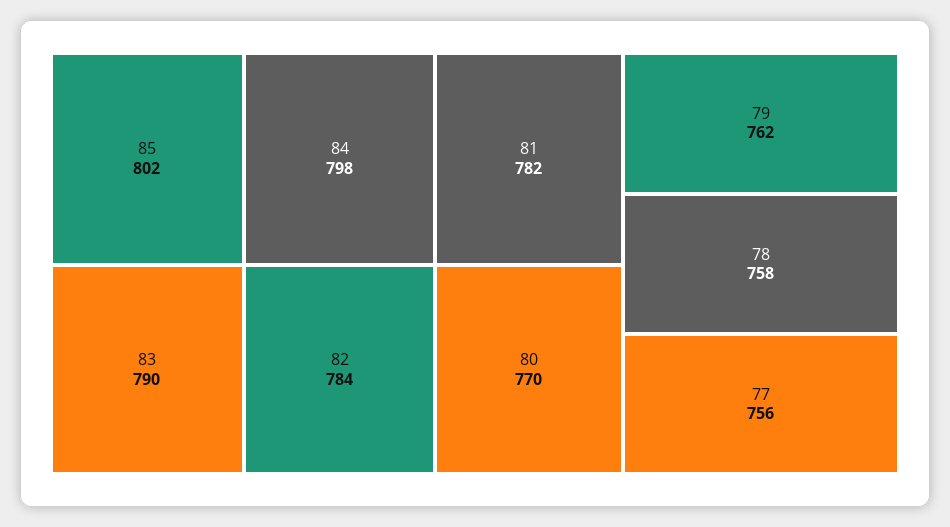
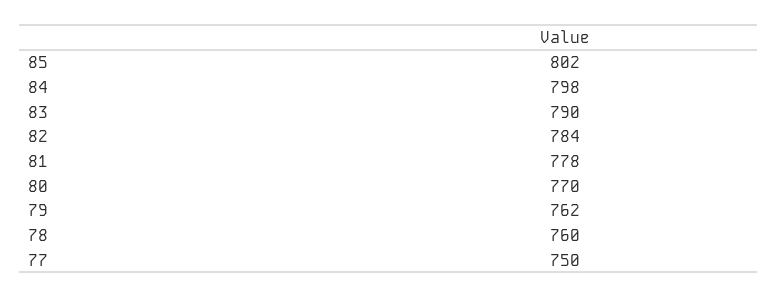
81: 782 -> 778
78: 758 -> 760
77: 756 -> 750

